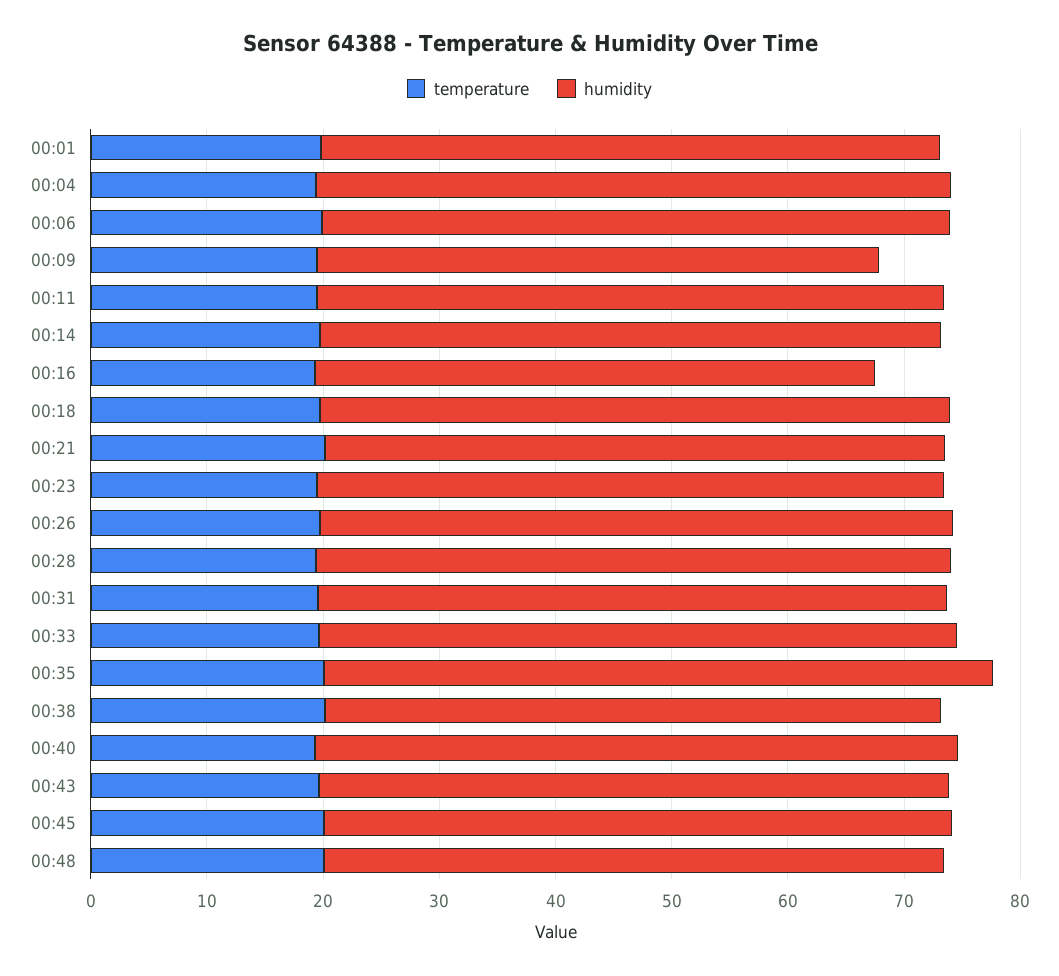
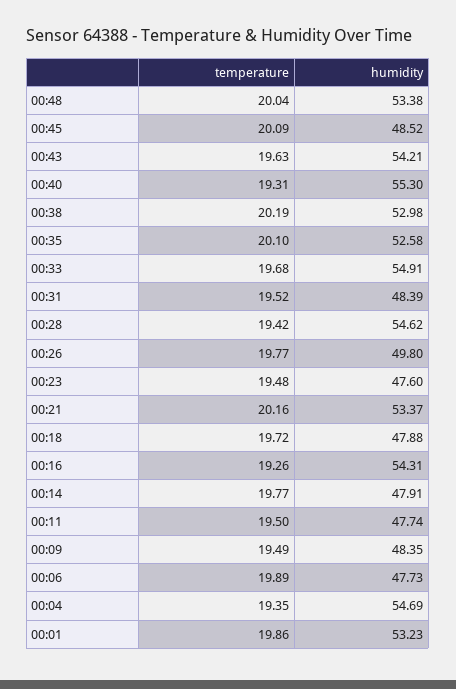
humidity, 00:06: 54 -> 47.73
humidity, 00:11: 54 -> 47.74
humidity, 00:14: 54 -> 47.91
humidity, 00:16: 48 -> 54.31
humidity, 00:18: 54 -> 47.88
humidity, 00:23: 54 -> 47.6
humidity, 00:26: 54 -> 49.8
humidity, 00:31: 54 -> 48.39
humidity, 00:35: 58 -> 52.58
humidity, 00:45: 54 -> 48.52

